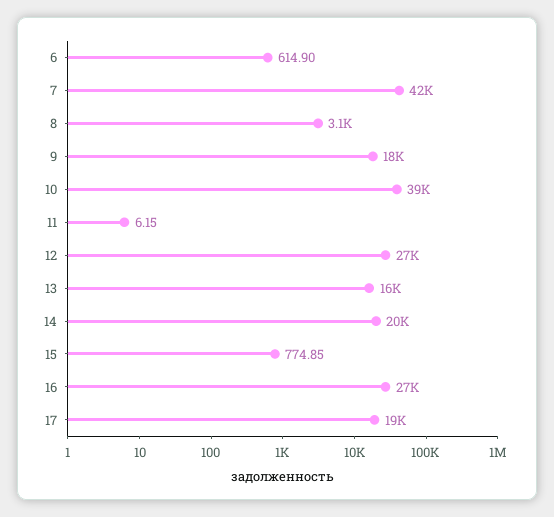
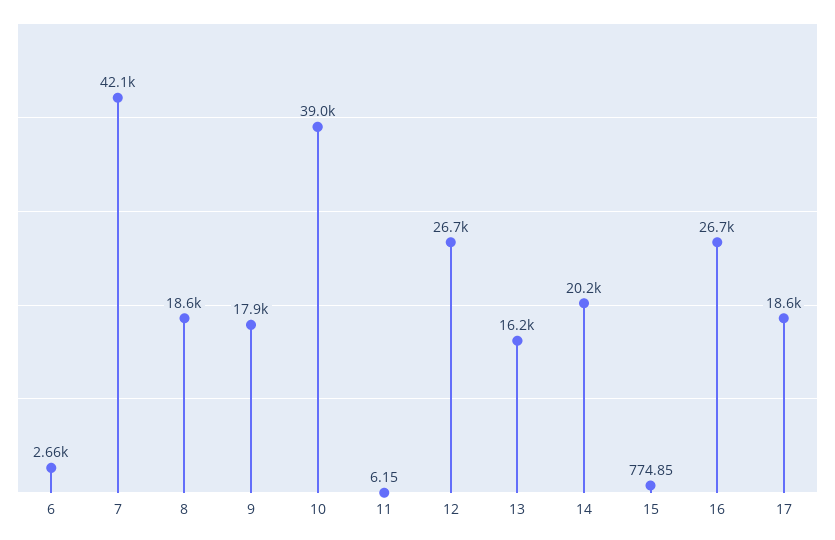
6: 614.9 -> 2660
8: 3100 -> 18600

